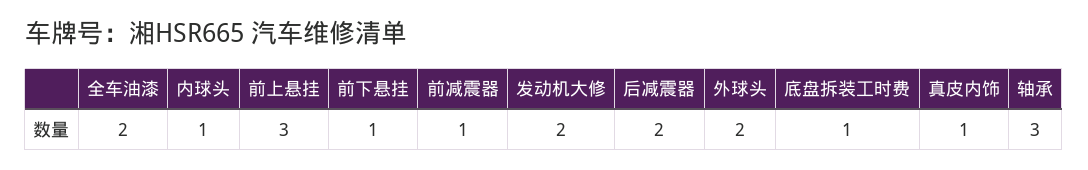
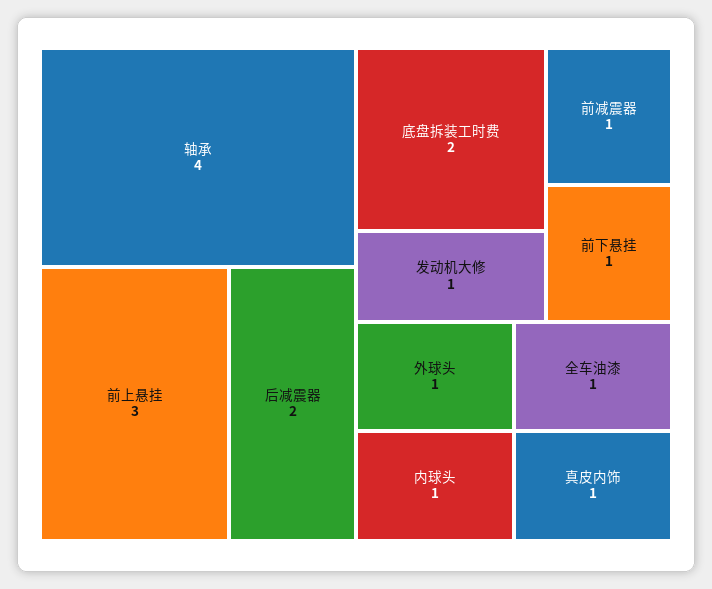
全车油漆: 2 -> 1
发动机大修: 2 -> 1
外球头: 2 -> 1
底盘拆装工时费: 1 -> 2
轴承: 3 -> 4

